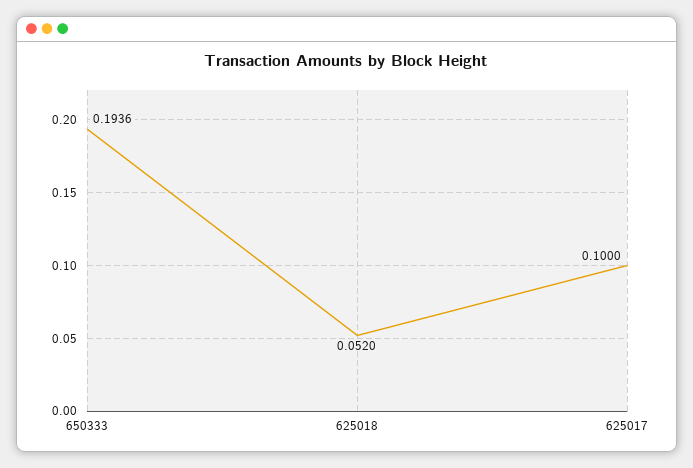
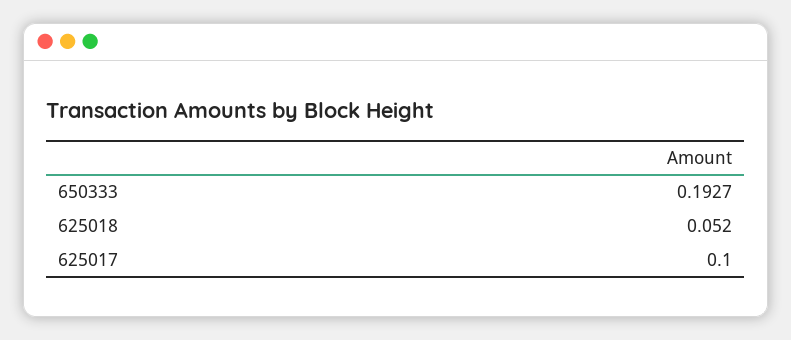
650333: 0.1936 -> 0.1927

